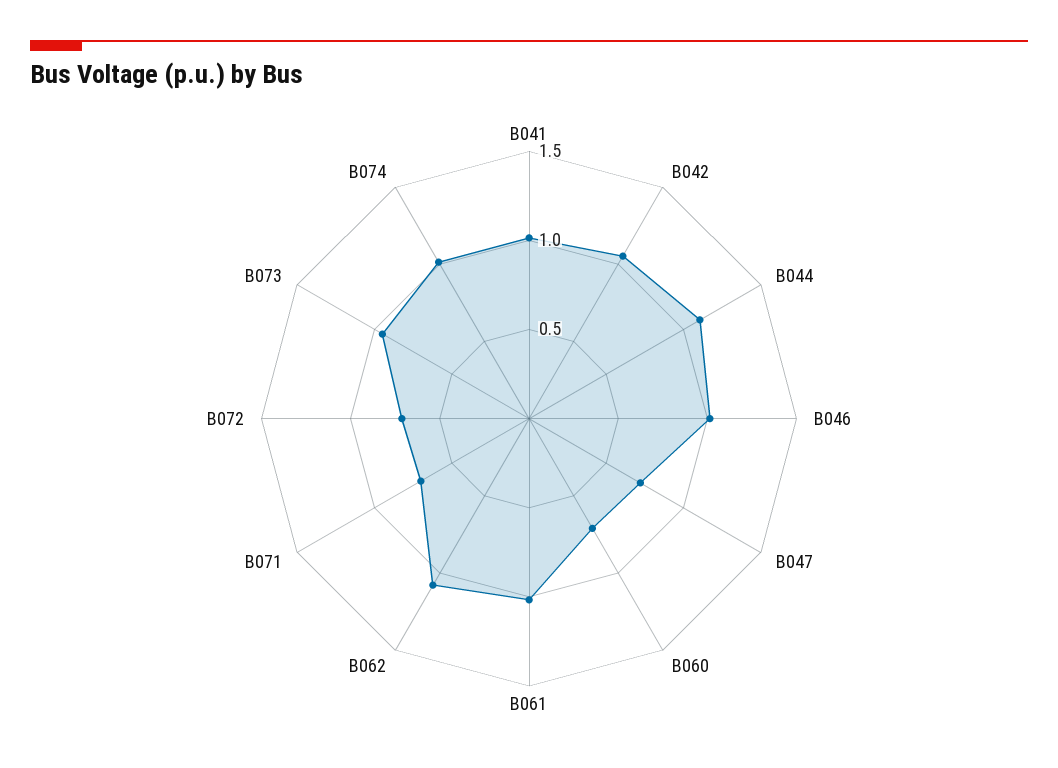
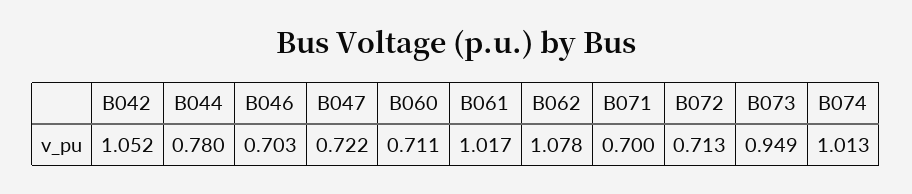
B041: 1 -> none
B044: 1.1 -> 0.78
B046: 1 -> 0.703

